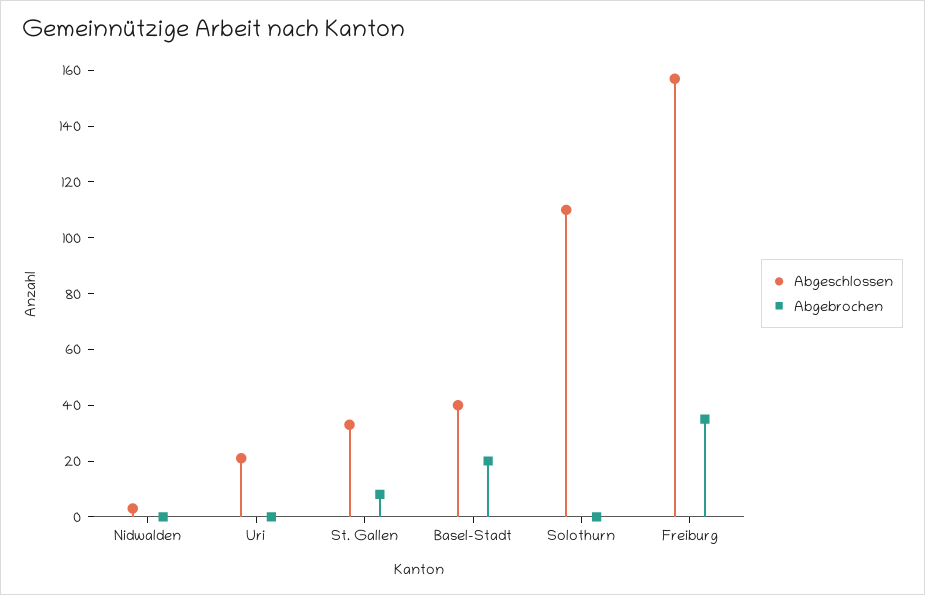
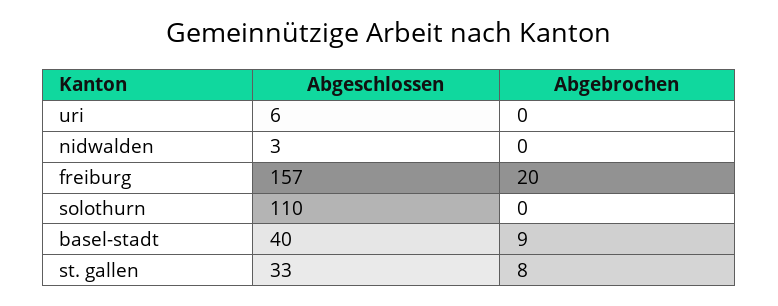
Abgeschlossen, Uri: 20 -> 6
Abgebrochen, Basel-Stadt: 20 -> 9
Abgebrochen, Freiburg: 35 -> 20

